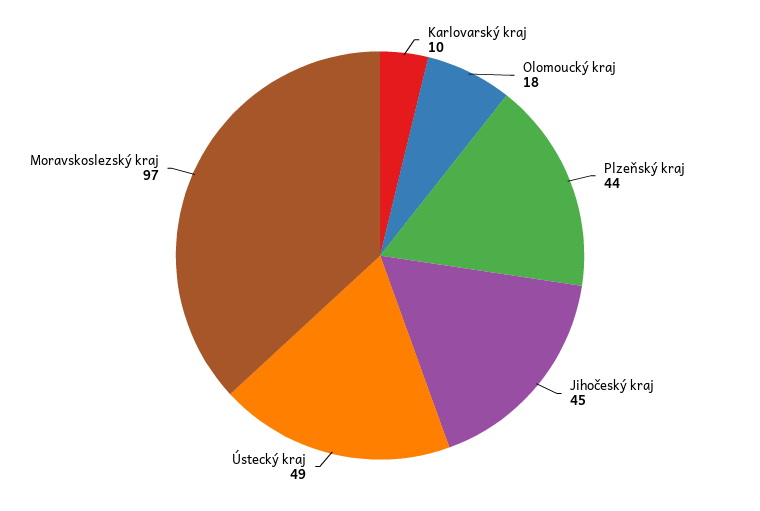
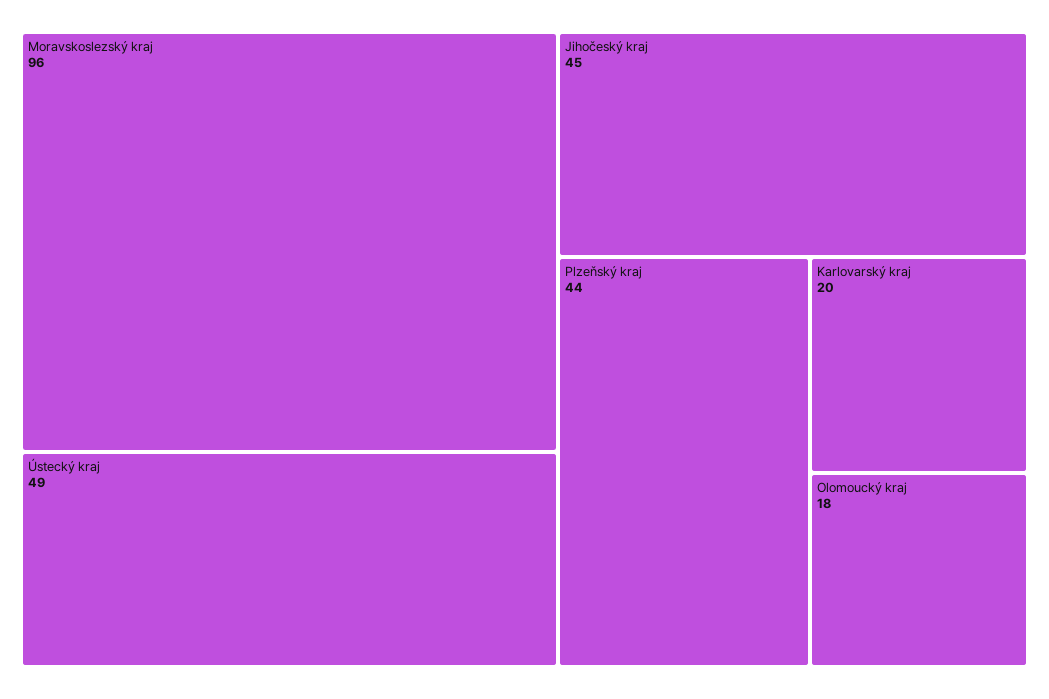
Karlovarský kraj: 10 -> 20
Moravskoslezský kraj: 97 -> 96

